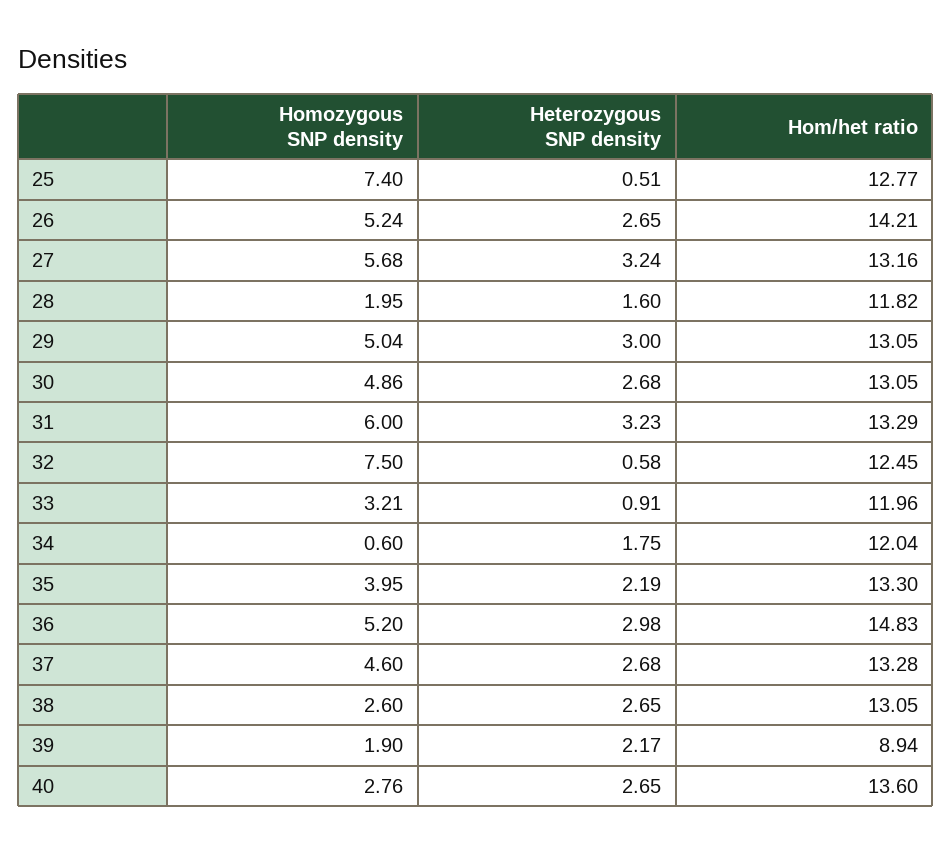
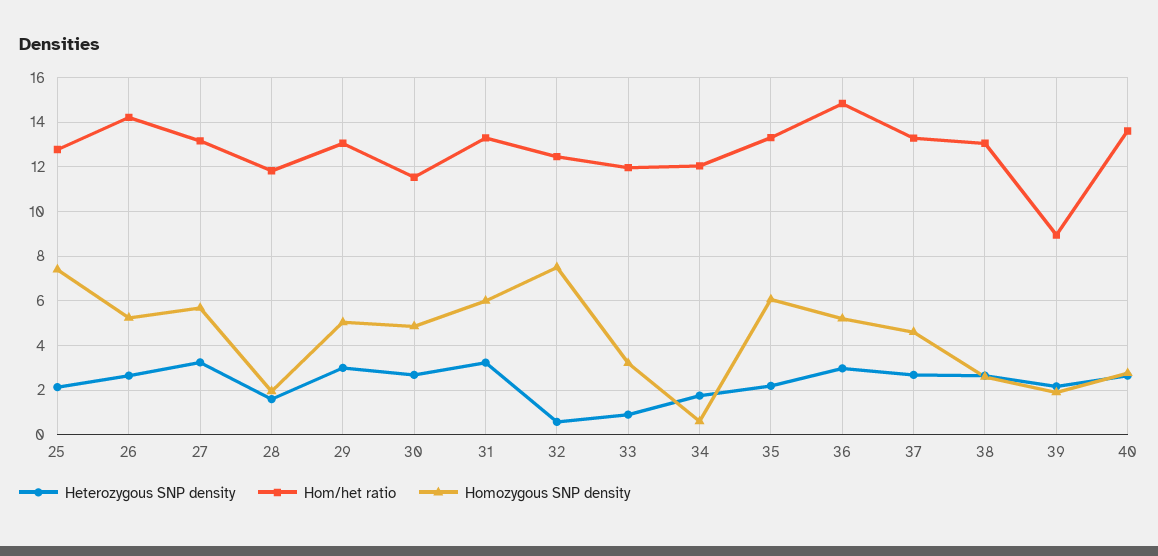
Heterozygous SNP density, 25: 0.51 -> 2
Hom/het ratio, 30: 13.05 -> 11.5
Homozygous SNP density, 35: 3.95 -> 6

